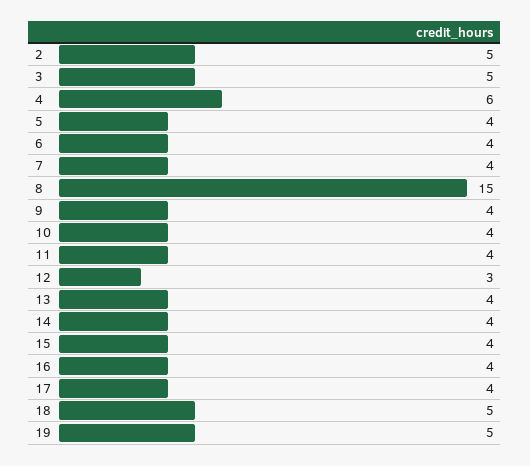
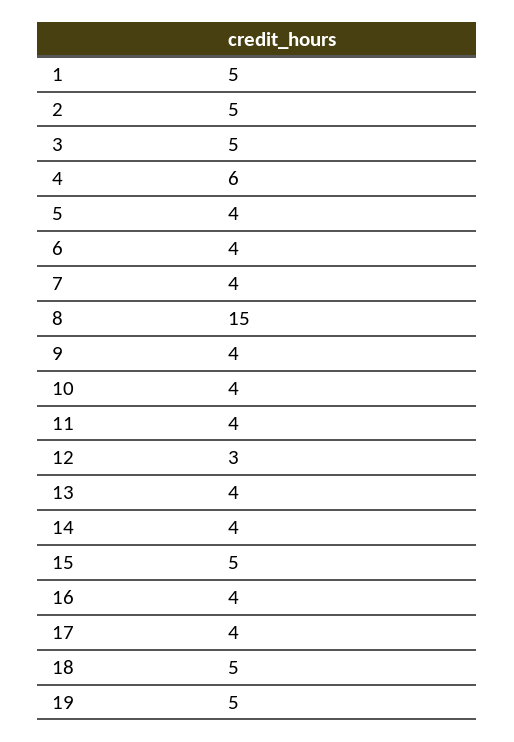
15: 4 -> 5
1: none -> 5

